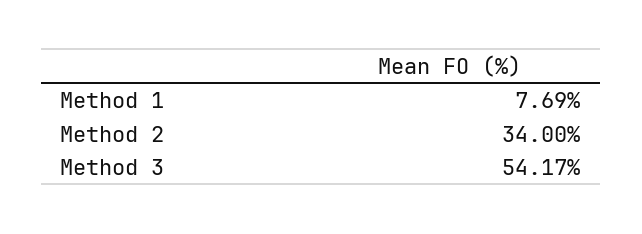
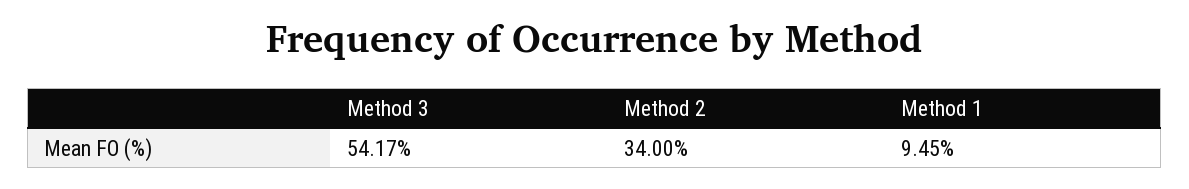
Method 1: 7.69 -> 9.45

